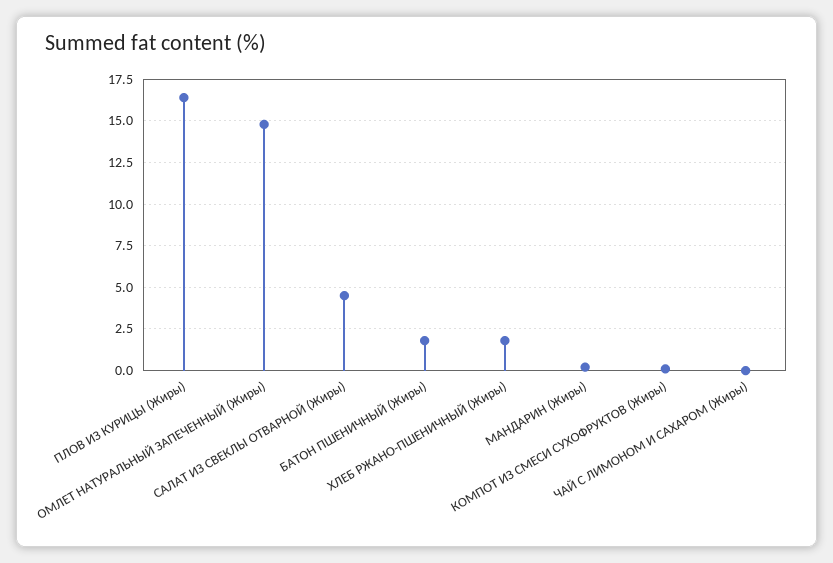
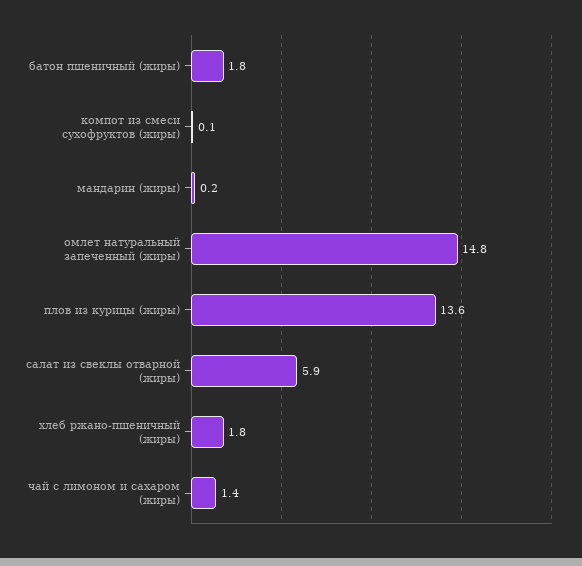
ПЛОВ ИЗ КУРИЦЫ (Жиры): 16.5 -> 13.6
САЛАТ ИЗ СВЕКЛЫ ОТВАРНОЙ (Жиры): 4.5 -> 5.9
ЧАЙ С ЛИМОНОМ И САХАРОМ (Жиры): 0 -> 1.4

